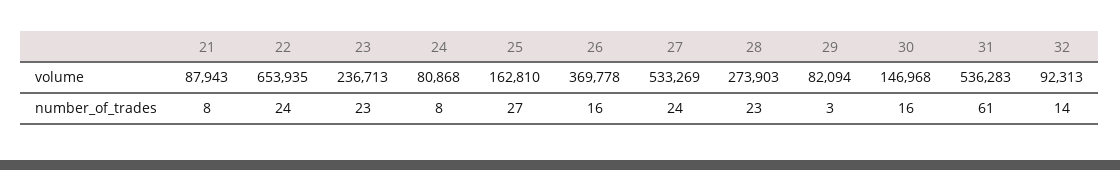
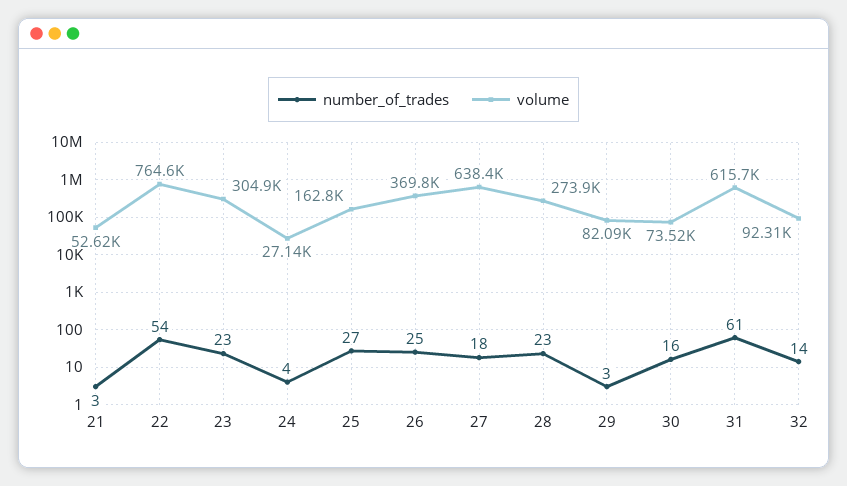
volume, 21: 87943 -> 52620
volume, 22: 653935 -> 764600
volume, 23: 236713 -> 304900
volume, 24: 80868 -> 27140
volume, 27: 533269 -> 638400
volume, 30: 146968 -> 73520
volume, 31: 536283 -> 615700
number_of_trades, 21: 8 -> 3
number_of_trades, 22: 24 -> 54
number_of_trades, 24: 8 -> 4
number_of_trades, 26: 16 -> 25
number_of_trades, 27: 24 -> 18

